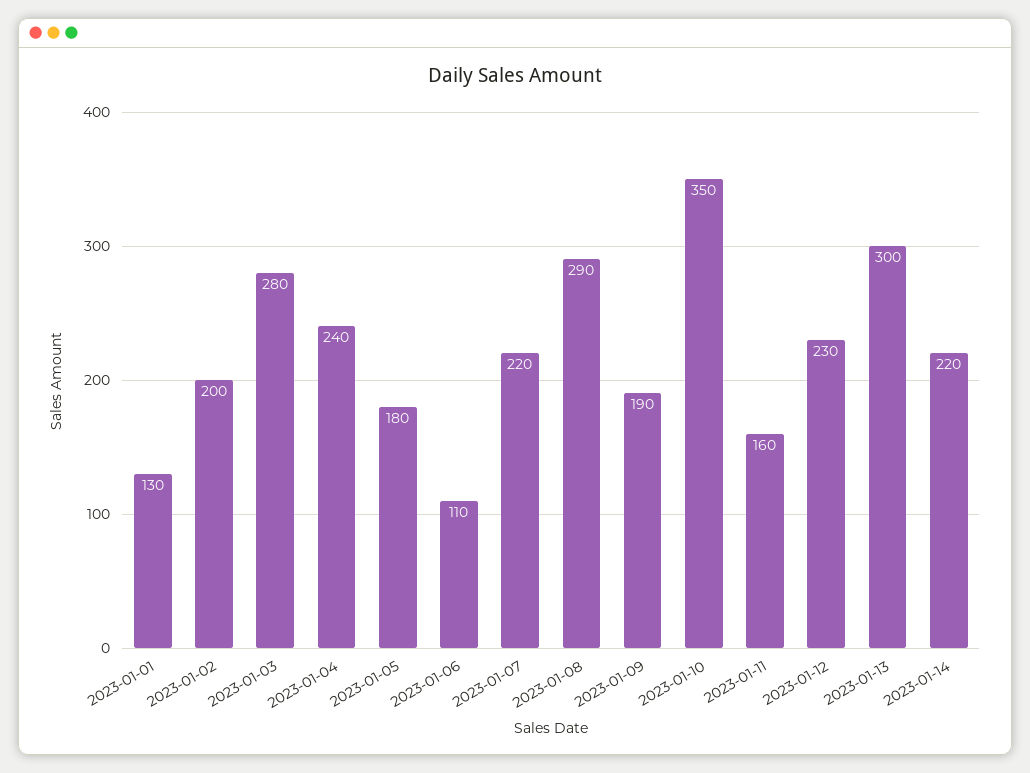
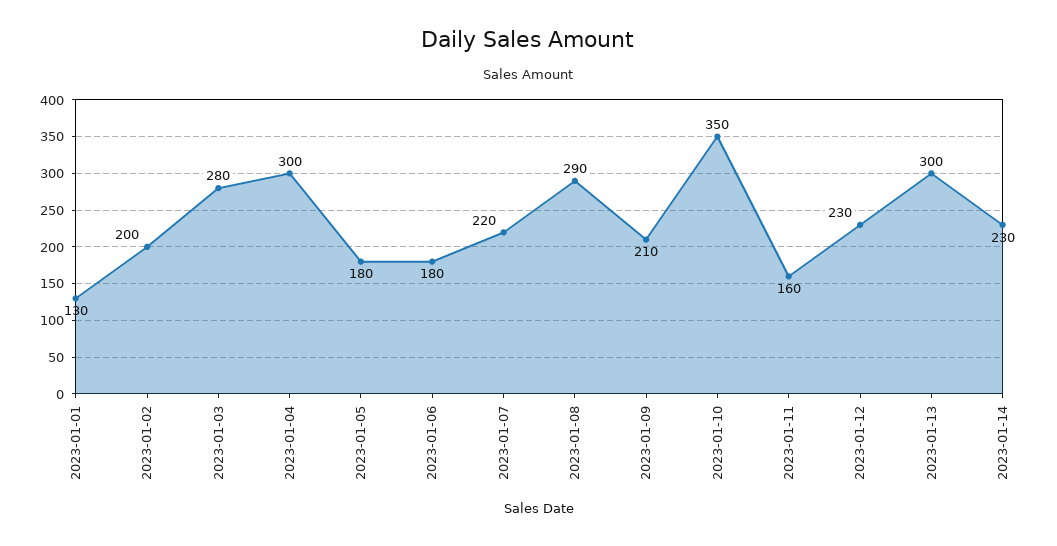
2023-01-04: 240 -> 300
2023-01-06: 110 -> 180
2023-01-09: 190 -> 210
2023-01-14: 220 -> 230

